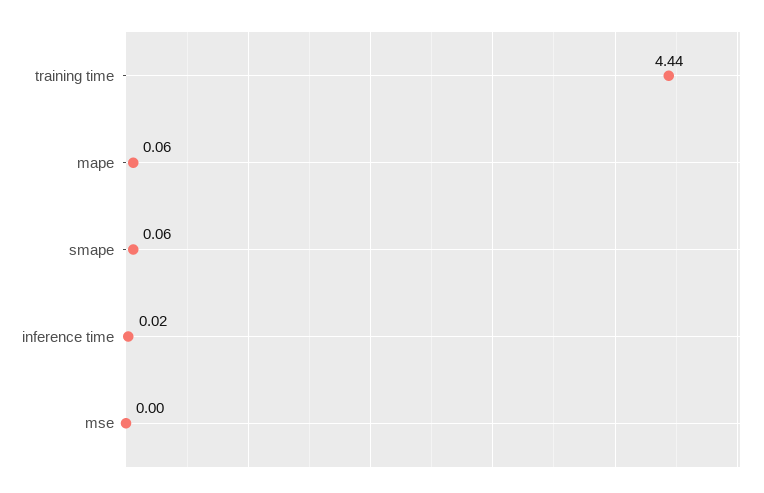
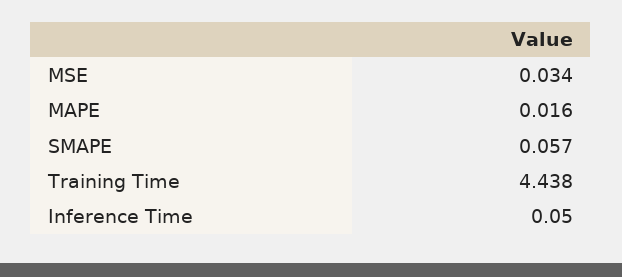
mape: 0.06 -> 0.016
inference time: 0.02 -> 0.05
mse: 0 -> 0.034

